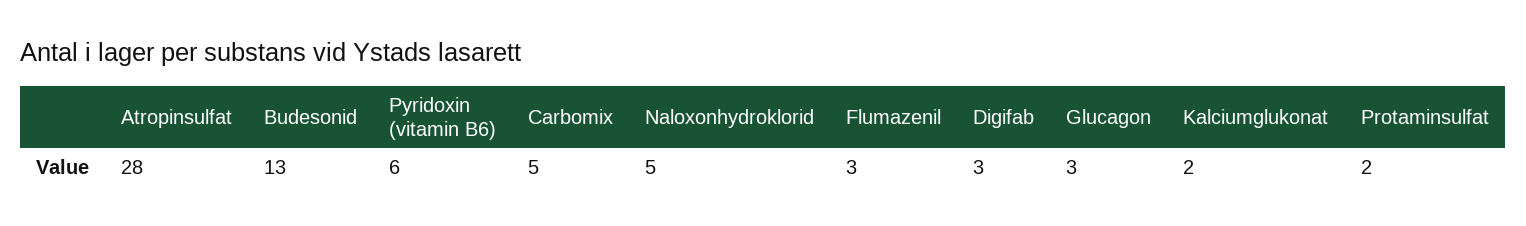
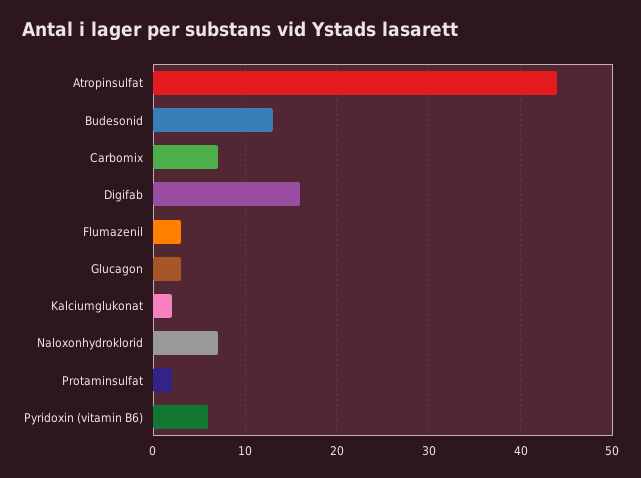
Atropinsulfat: 28 -> 44
Carbomix: 5 -> 7
Naloxonhydroklorid: 5 -> 7
Digifab: 3 -> 16

